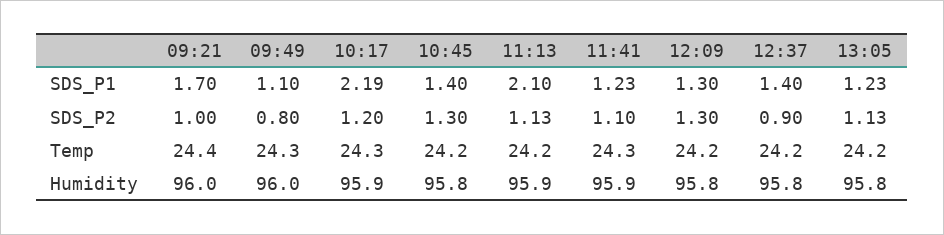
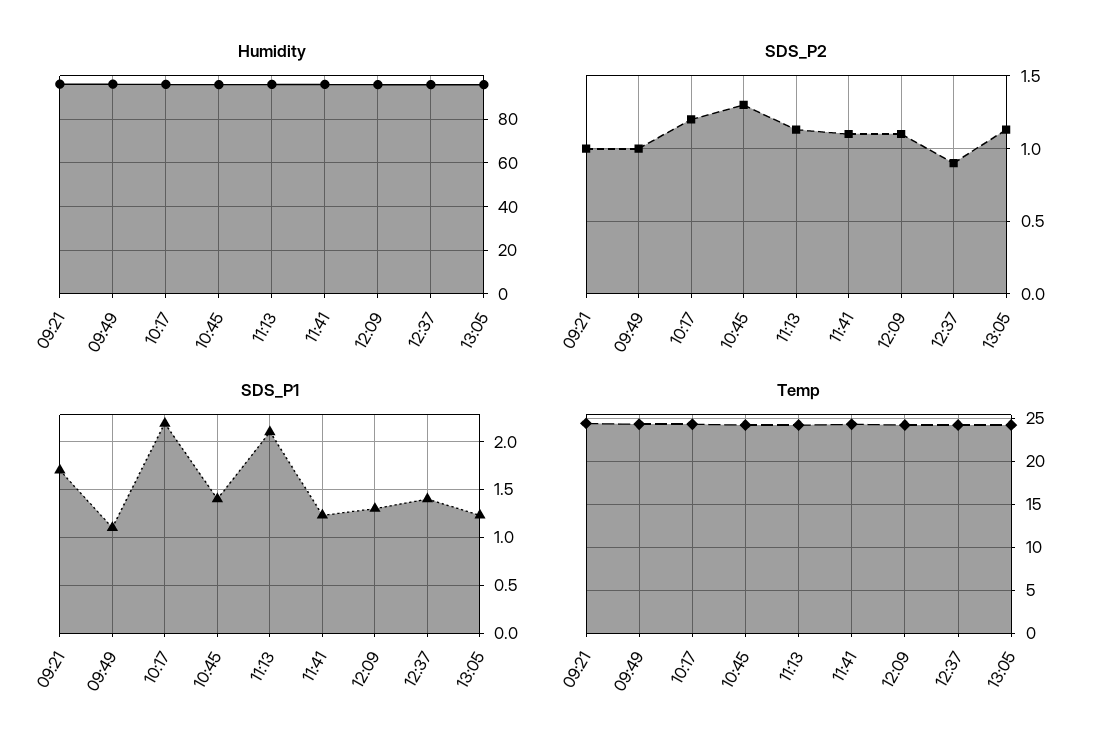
SDS_P2, 09:49: 0.8 -> 1
SDS_P2, 12:09: 1.3 -> 1.1

